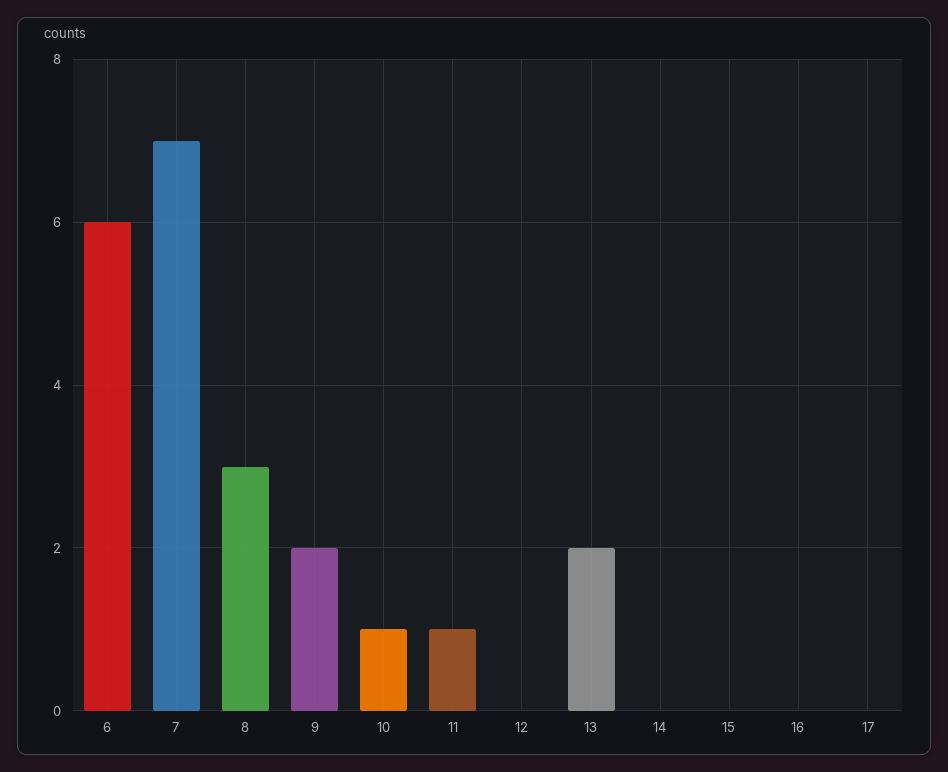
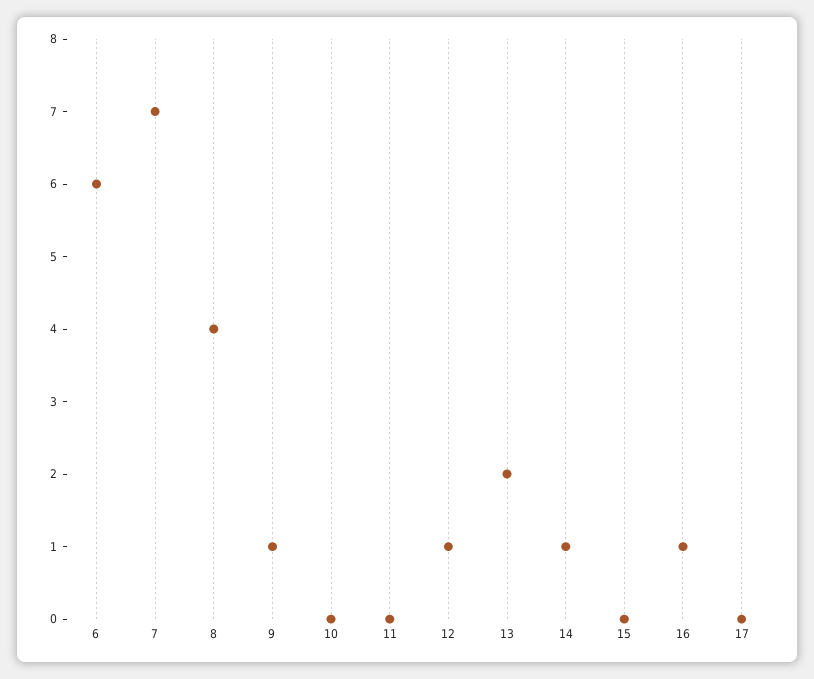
8: 3 -> 4
9: 2 -> 1
10: 1 -> 0
11: 1 -> 0
12: 0 -> 1
14: 0 -> 1
16: 0 -> 1

